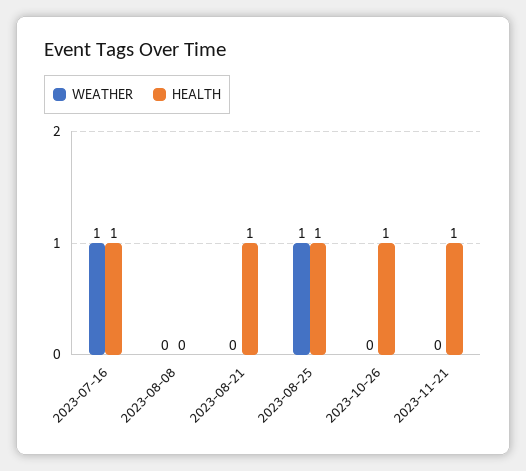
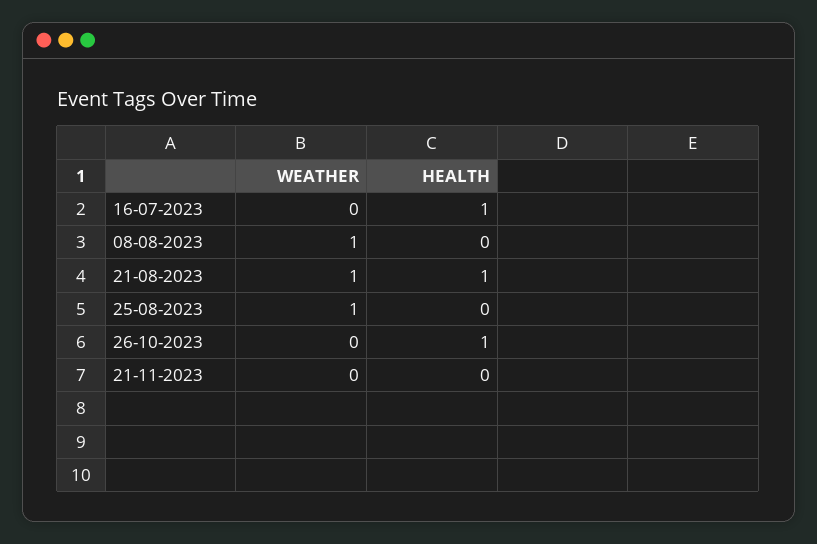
WEATHER, 2023-07-16: 1 -> 0
WEATHER, 2023-08-08: 0 -> 1
WEATHER, 2023-08-21: 0 -> 1
HEALTH, 2023-08-25: 1 -> 0
HEALTH, 2023-11-21: 1 -> 0

